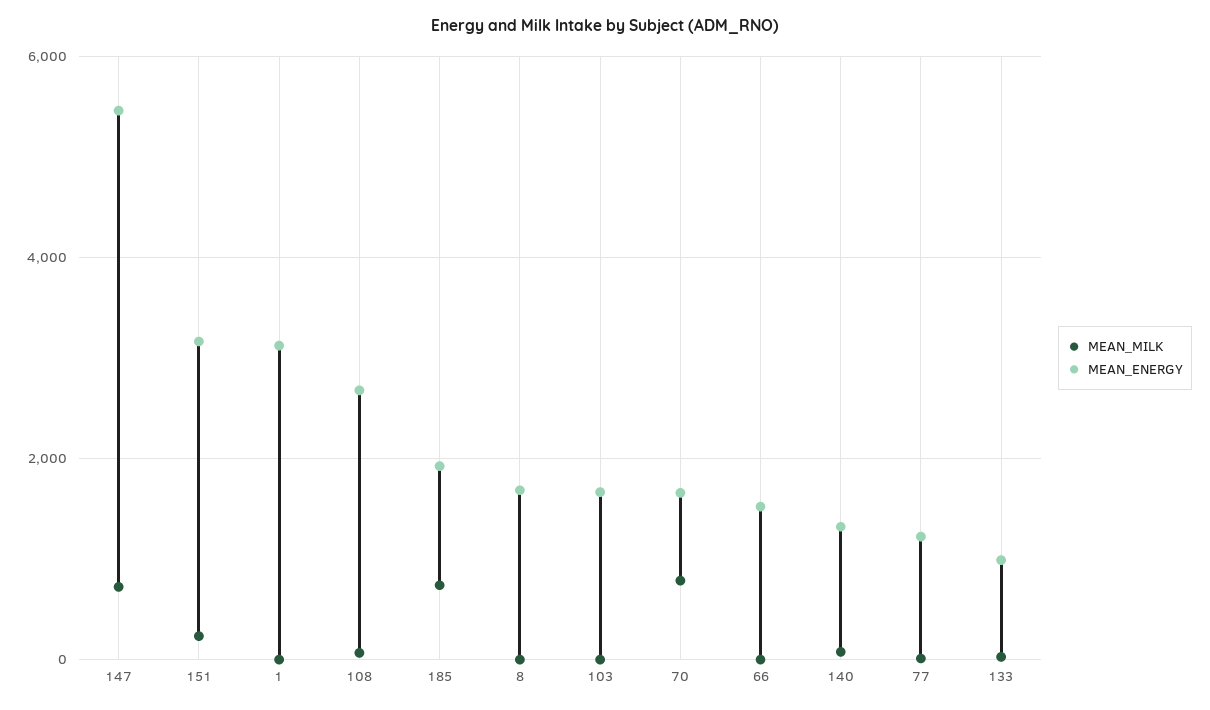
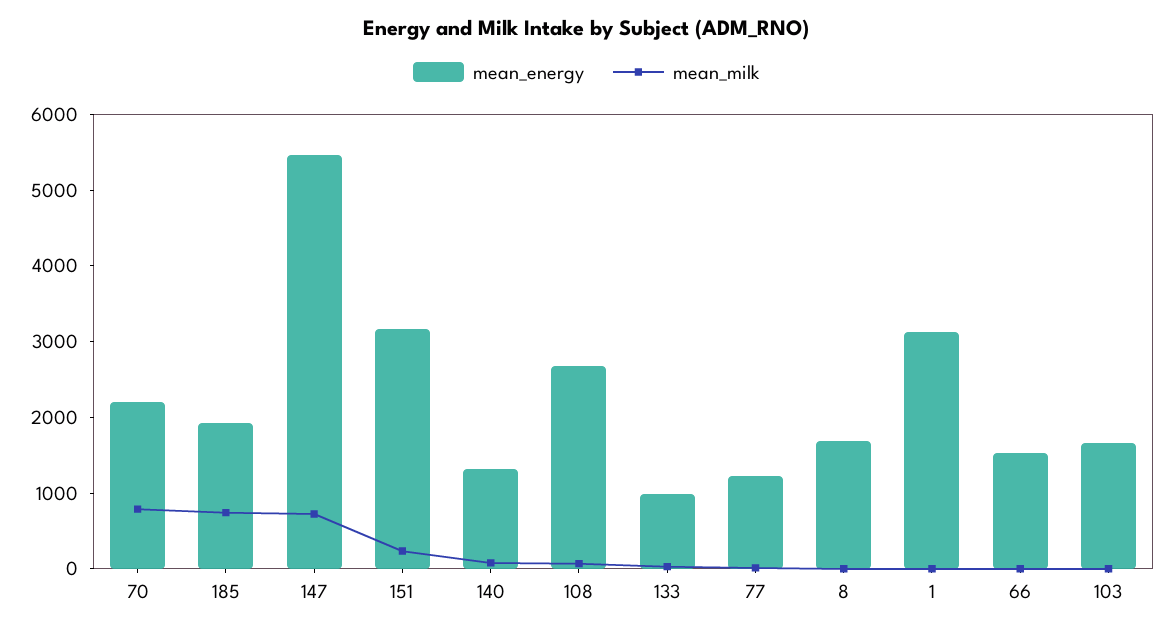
MEAN_ENERGY, 70: 1600 -> 2200

